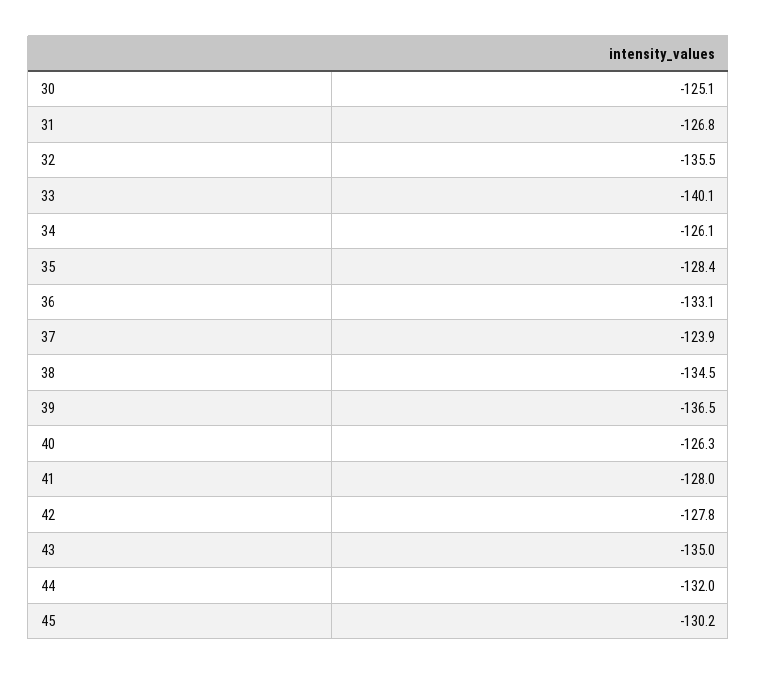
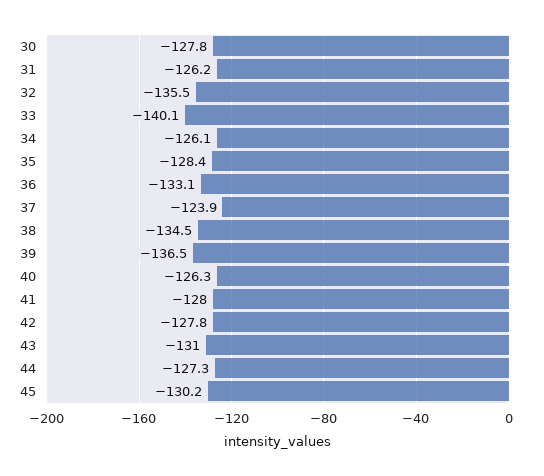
30: -125.1 -> -127.8
31: -126.8 -> -126.2
43: -135 -> -131
44: -132 -> -127.3

